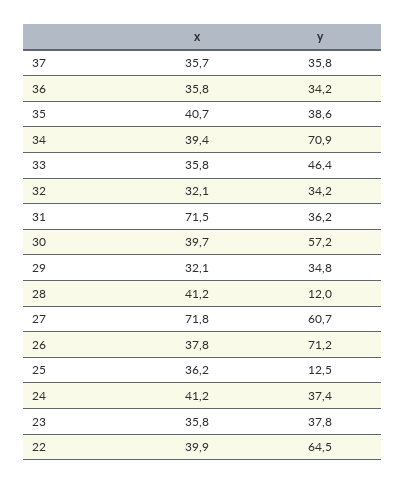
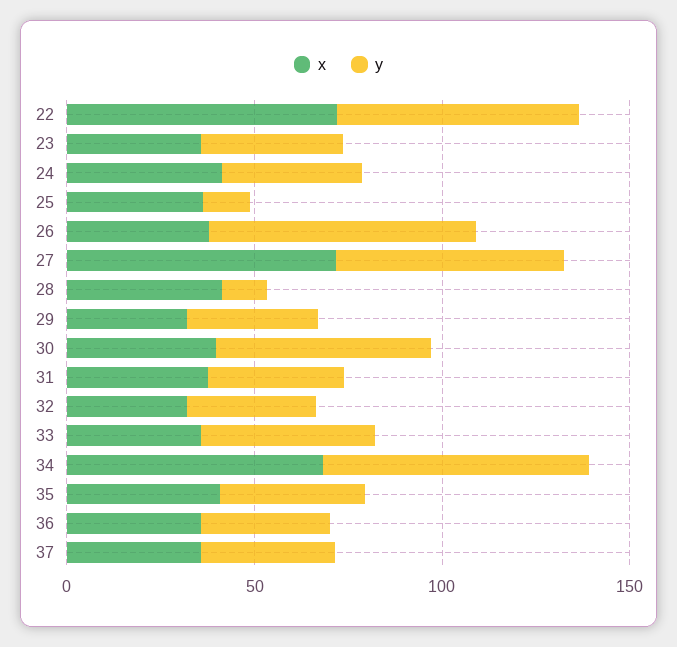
x, 34: 39.4 -> 70
x, 31: 71.5 -> 40
x, 22: 39.9 -> 70

